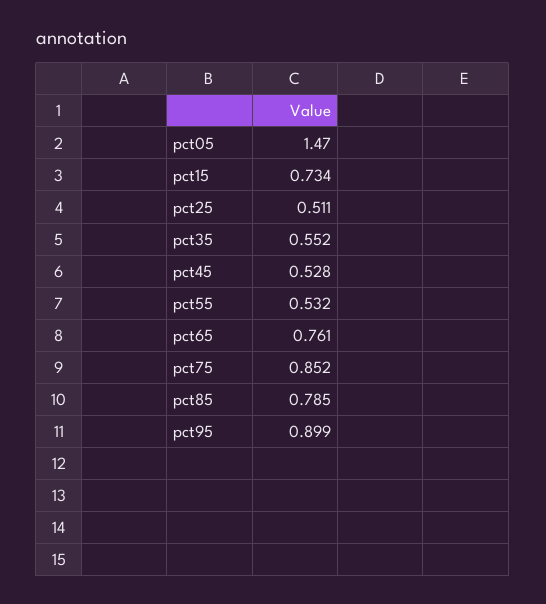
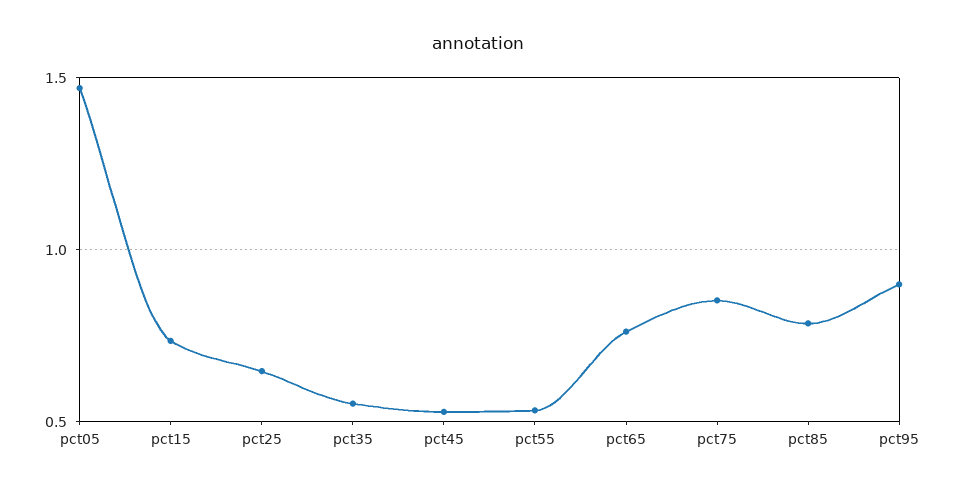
pct25: 0.511 -> 0.65

